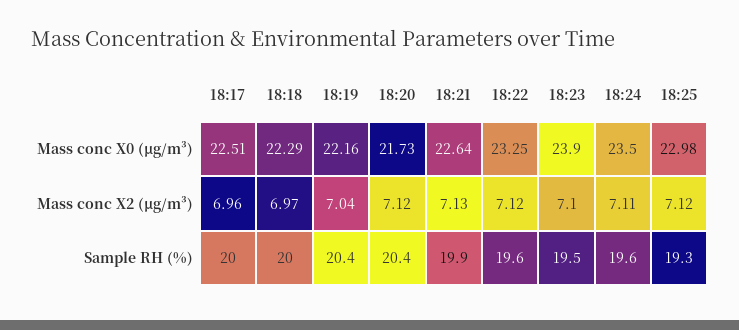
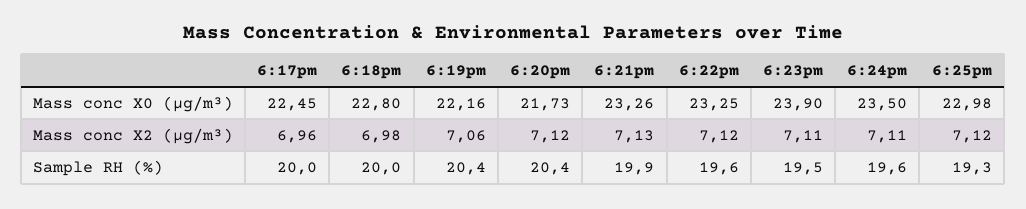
18:17, Mass conc X0 (μg/m³): 22.51 -> 22.45
18:18, Mass conc X0 (μg/m³): 22.29 -> 22.8
18:21, Mass conc X0 (μg/m³): 22.64 -> 23.26
18:18, Mass conc X2 (μg/m³): 6.97 -> 6.98
18:19, Mass conc X2 (μg/m³): 7.04 -> 7.06
18:23, Mass conc X2 (μg/m³): 7.1 -> 7.11

